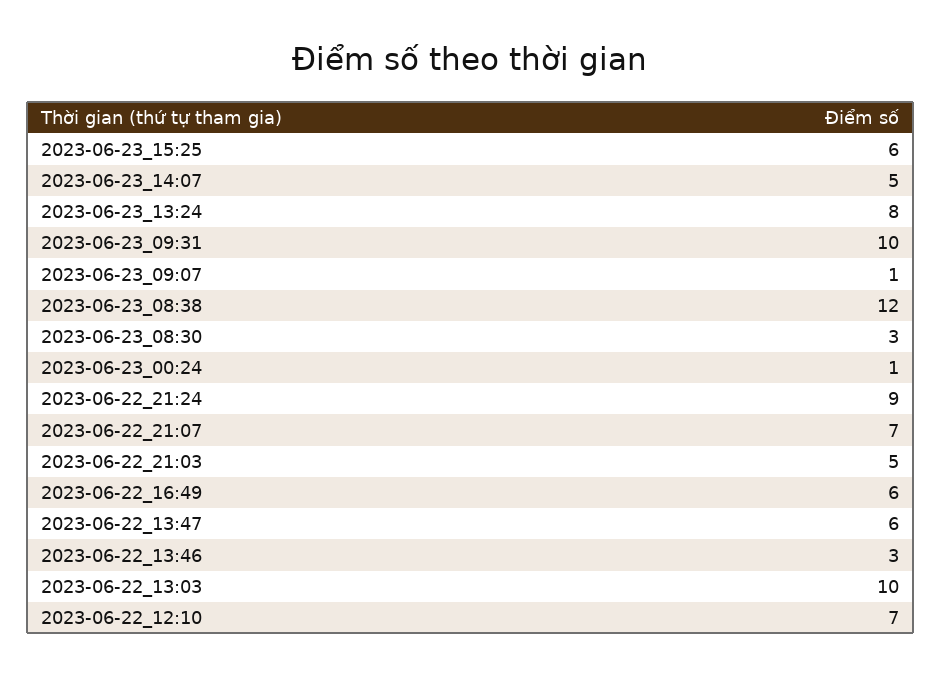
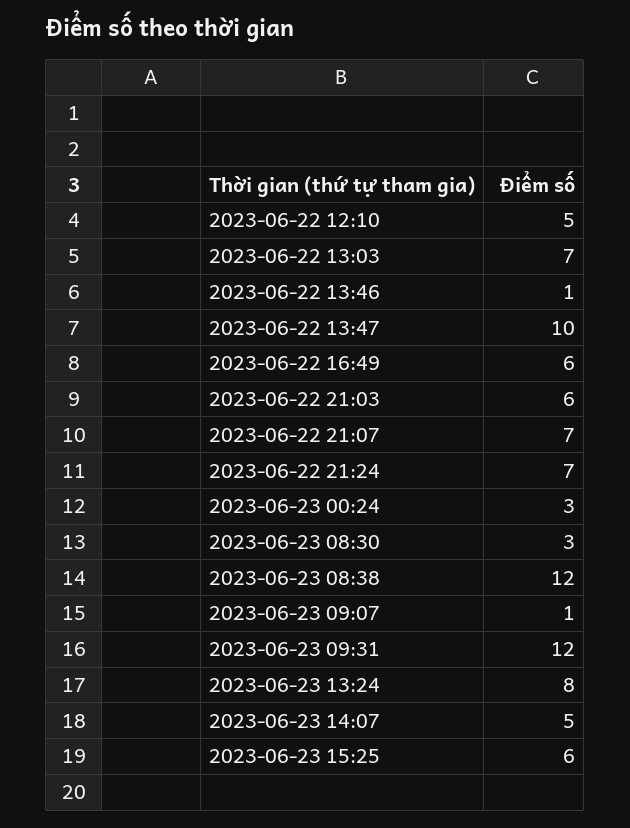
2023-06-23_09:31: 10 -> 12
2023-06-23_00:24: 1 -> 3
2023-06-22_21:24: 9 -> 7
2023-06-22_21:03: 5 -> 6
2023-06-22_13:47: 6 -> 10
2023-06-22_13:46: 3 -> 1
2023-06-22_13:03: 10 -> 7
2023-06-22_12:10: 7 -> 5

